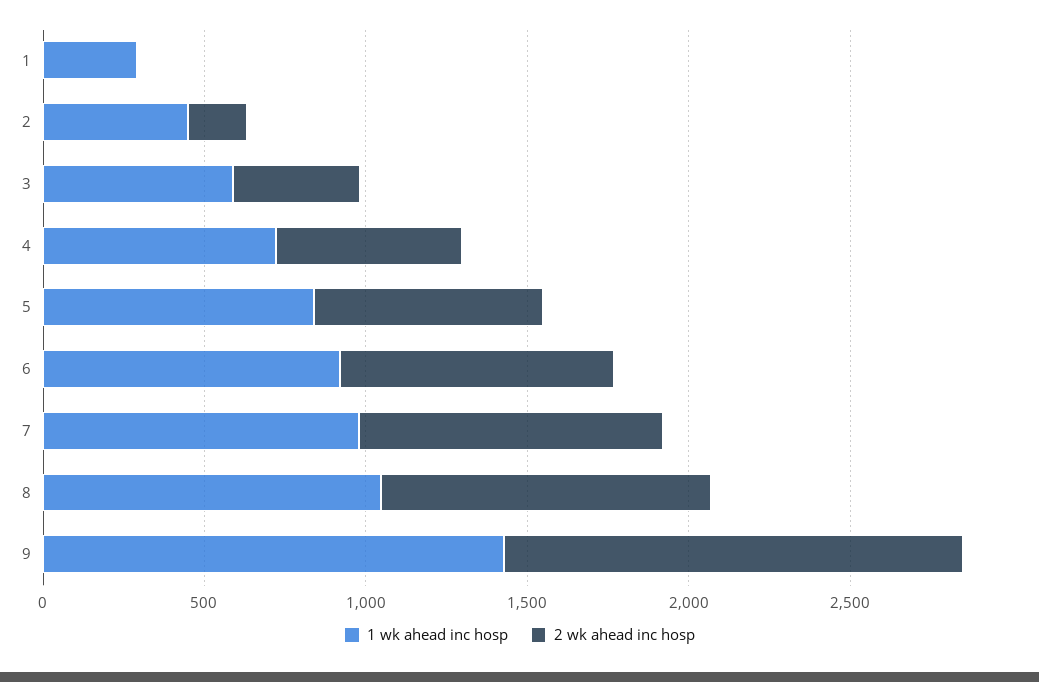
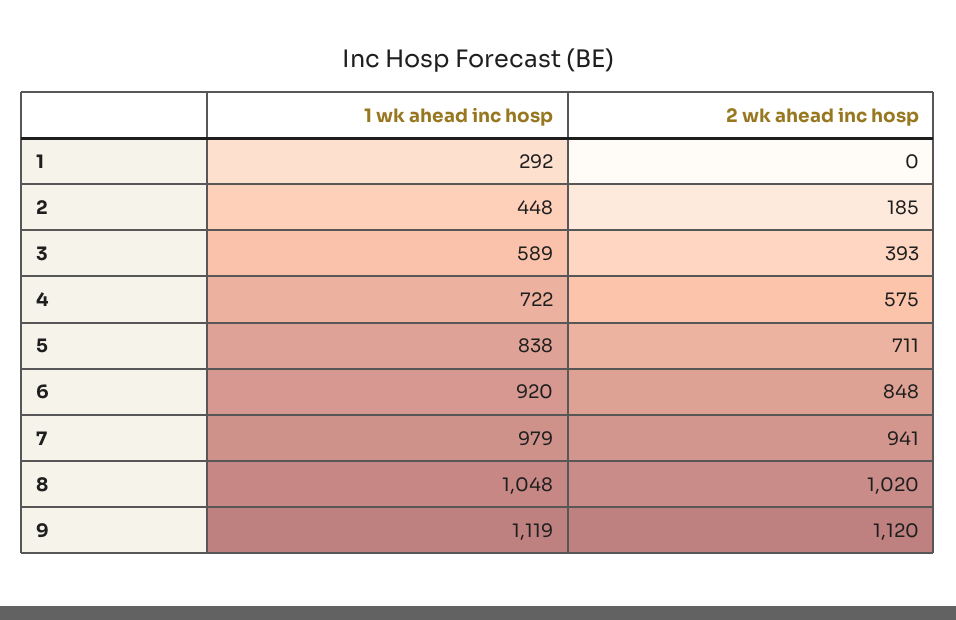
1 wk ahead inc hosp, 9: 1400 -> 1119
2 wk ahead inc hosp, 9: 1400 -> 1120

